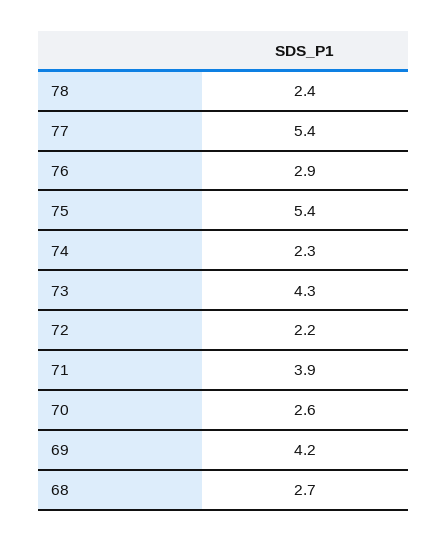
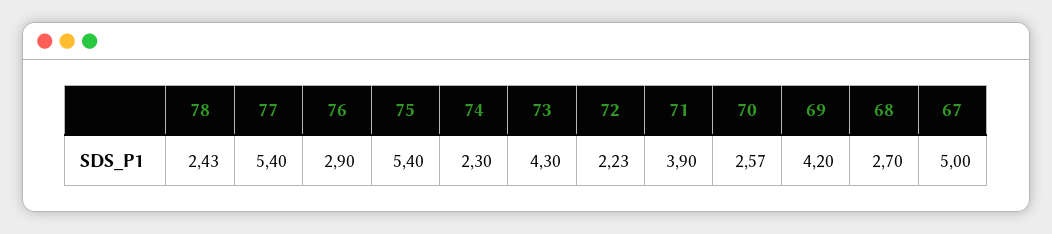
67: none -> 5

